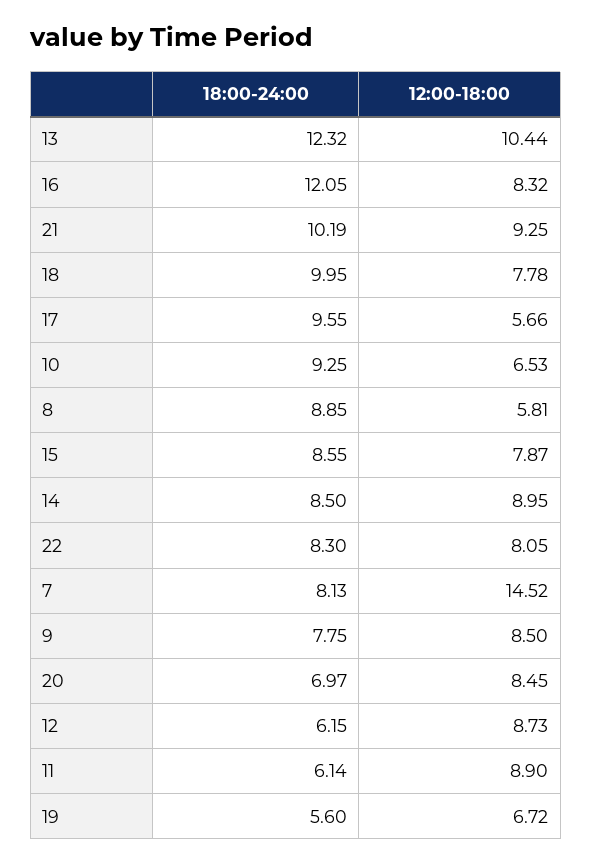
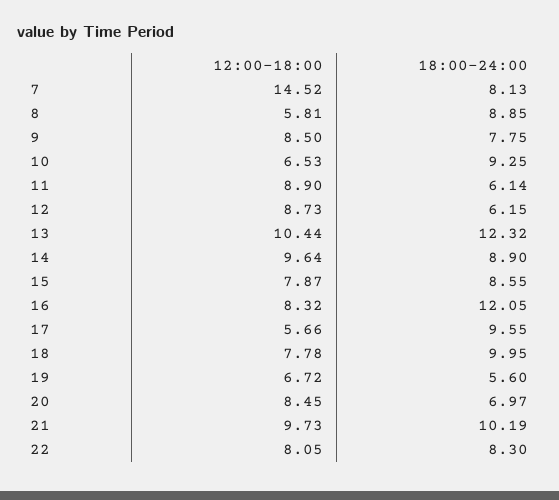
12:00-18:00, 21: 9.25 -> 9.73
18:00-24:00, 14: 8.5 -> 8.9
12:00-18:00, 14: 8.95 -> 9.64

